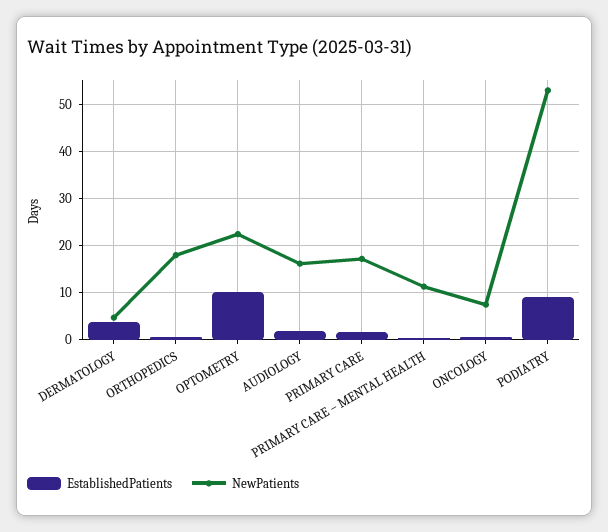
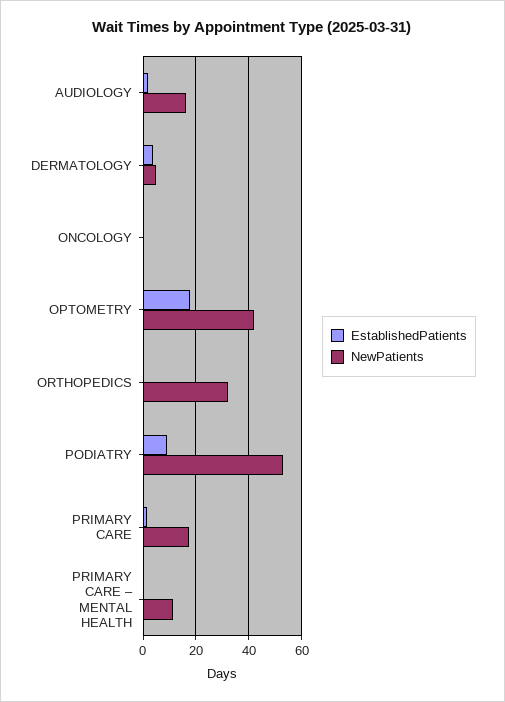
NewPatients, ORTHOPEDICS: 18 -> 32.5
EstablishedPatients, OPTOMETRY: 10 -> 17.5
NewPatients, OPTOMETRY: 22 -> 42.5
NewPatients, ONCOLOGY: 8 -> 0

